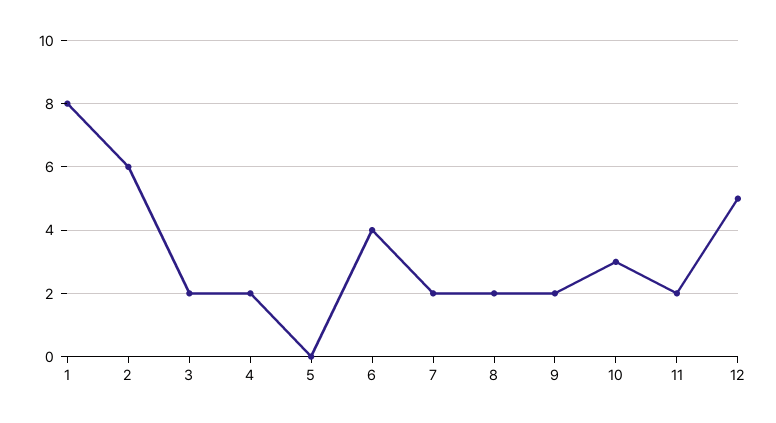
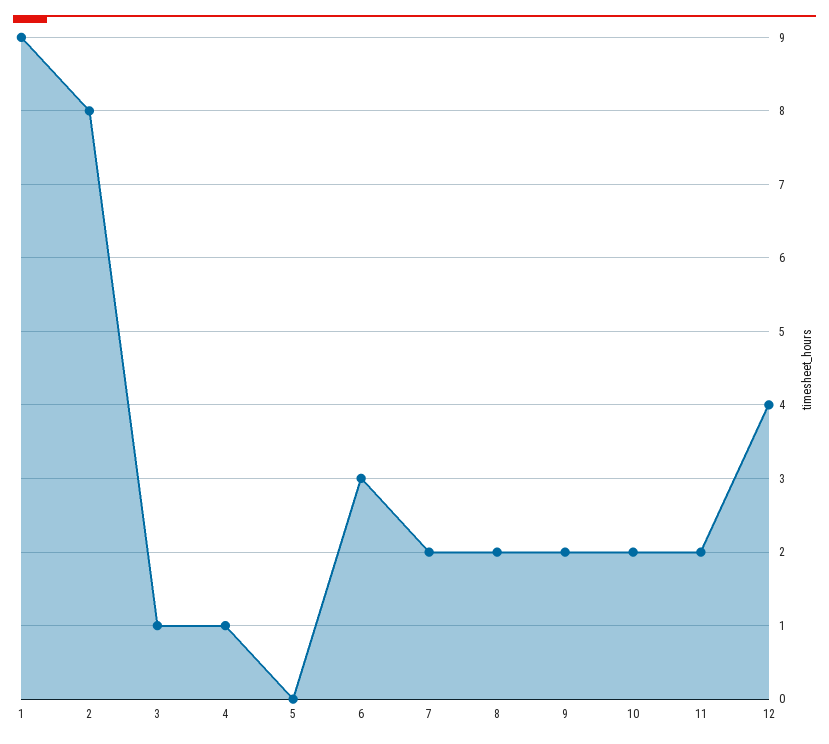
1: 8 -> 9
2: 6 -> 8
3: 2 -> 1
4: 2 -> 1
6: 4 -> 3
10: 3 -> 2
12: 5 -> 4

